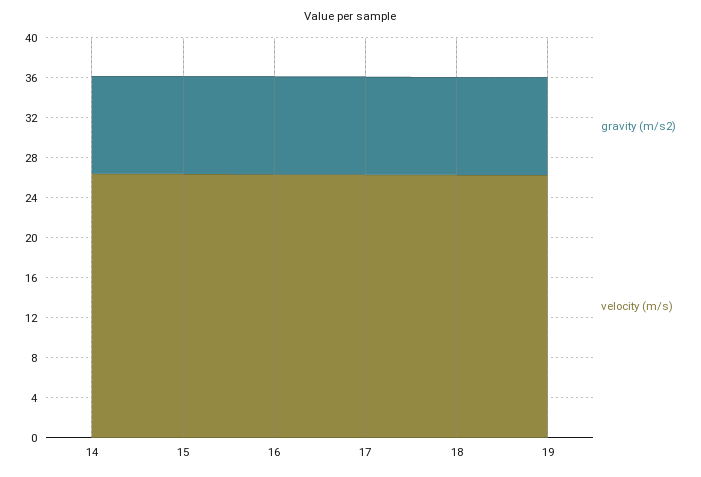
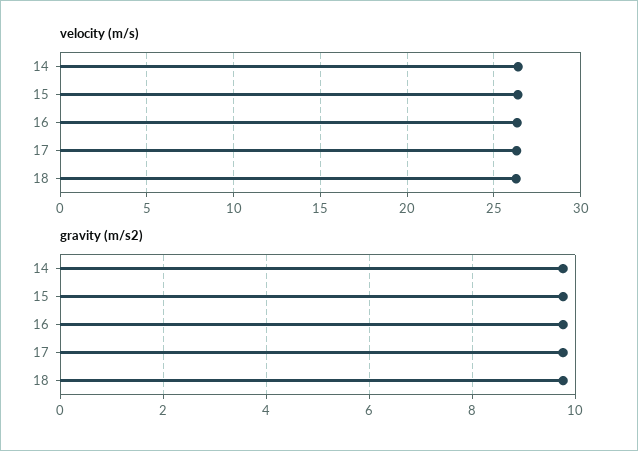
gravity (m/s2), 19: 10 -> none
velocity (m/s), 19: 26 -> none

